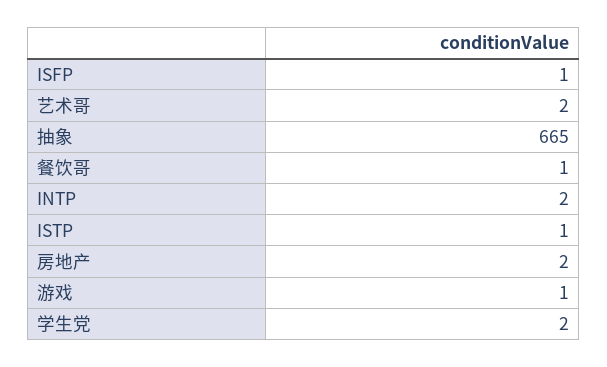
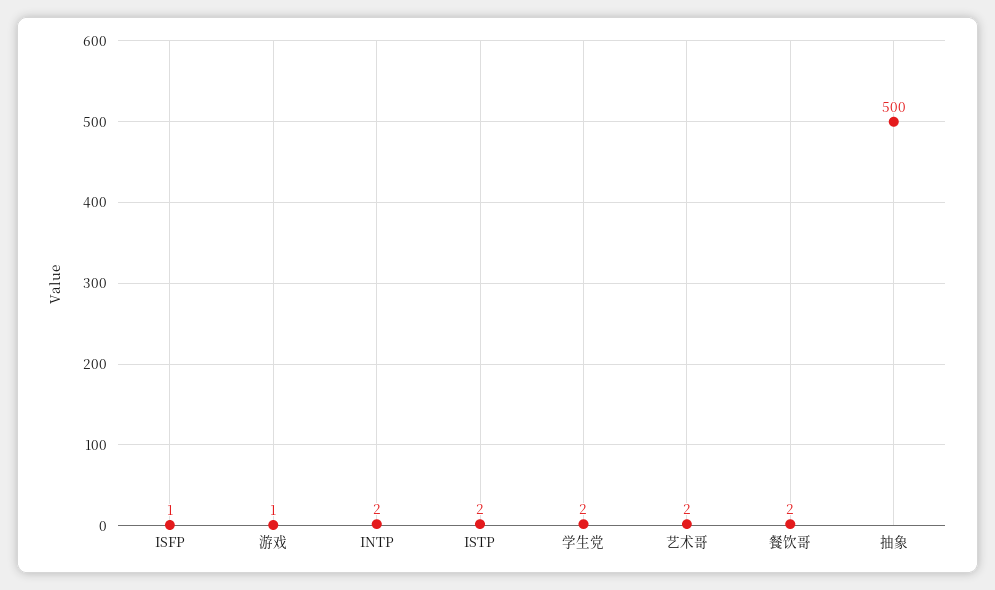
抽象: 665 -> 500
餐饮哥: 1 -> 2
ISTP: 1 -> 2
房地产: 2 -> none

